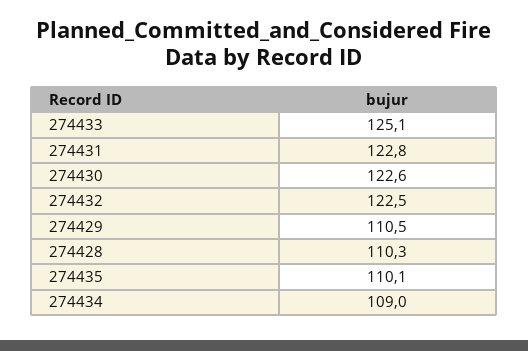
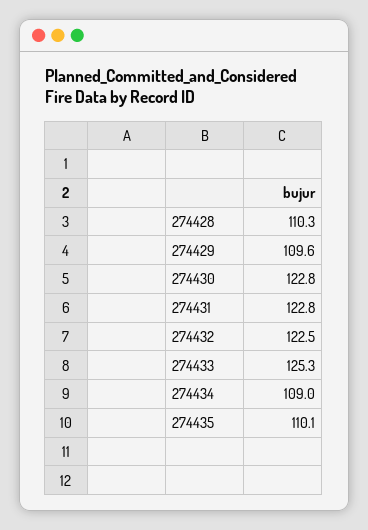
274433: 125.1 -> 125.3
274430: 122.6 -> 122.8
274429: 110.5 -> 109.6

